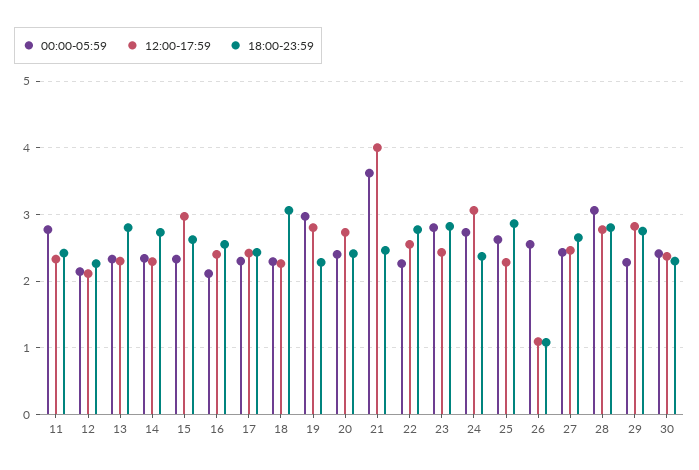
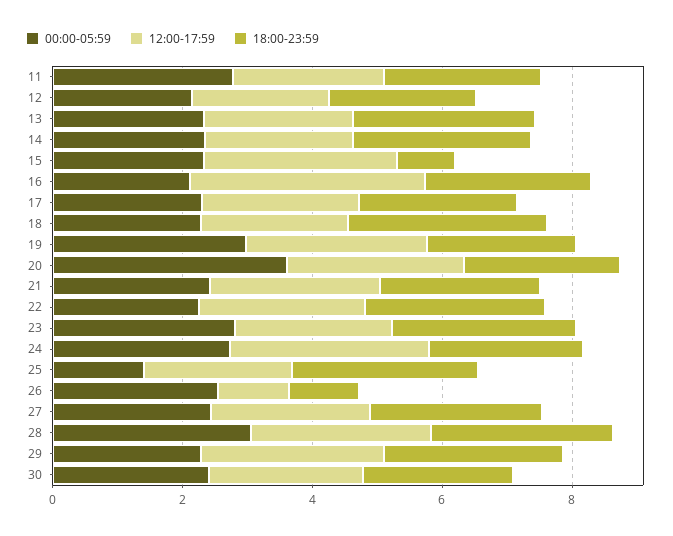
18:00-23:59, 15: 2.6 -> 1
12:00-17:59, 16: 2.4 -> 3.5
00:00-05:59, 20: 2.4 -> 3.5
00:00-05:59, 21: 3.6 -> 2.5
12:00-17:59, 21: 4 -> 2.5
00:00-05:59, 25: 2.6 -> 1.5

